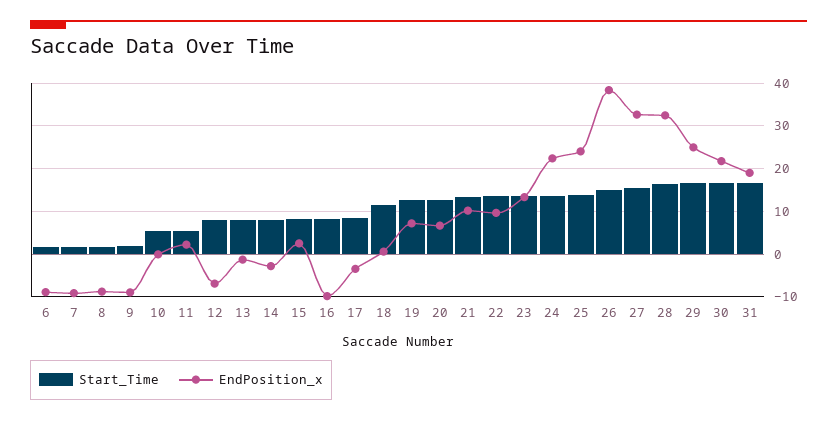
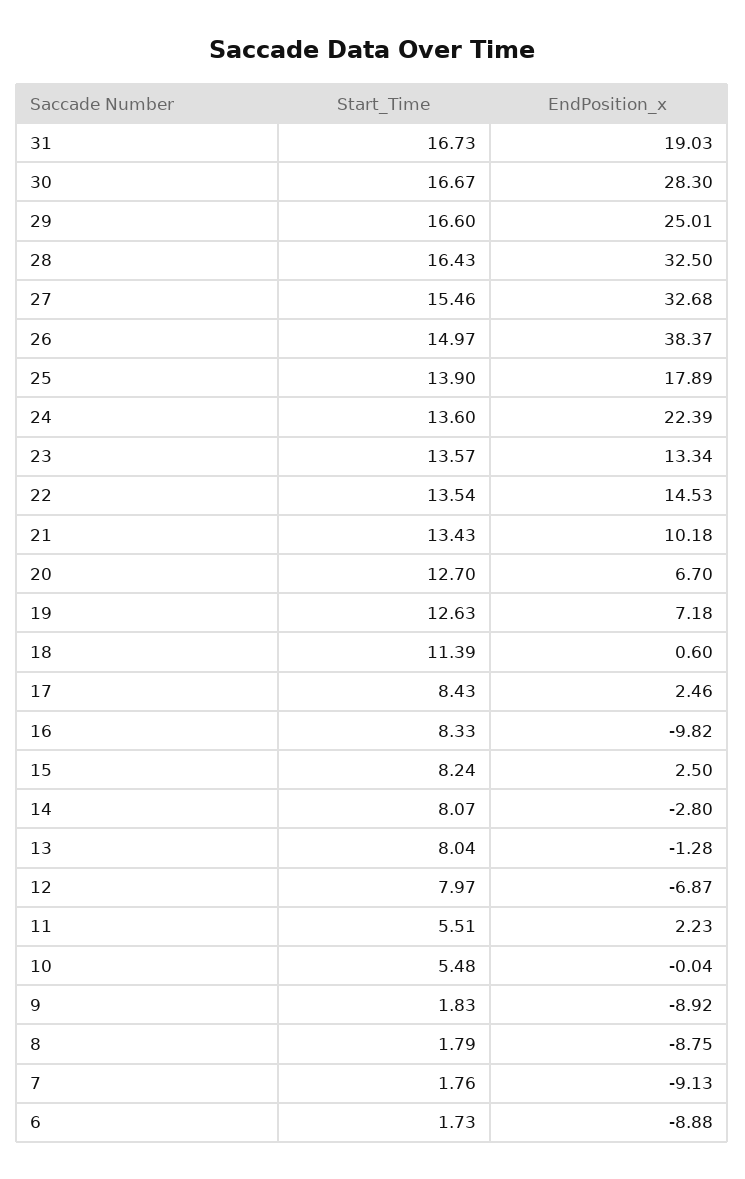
EndPosition_x, 17: -4 -> 2.46
EndPosition_x, 22: 10 -> 14.53
EndPosition_x, 25: 24 -> 17.89
EndPosition_x, 30: 22 -> 28.3

